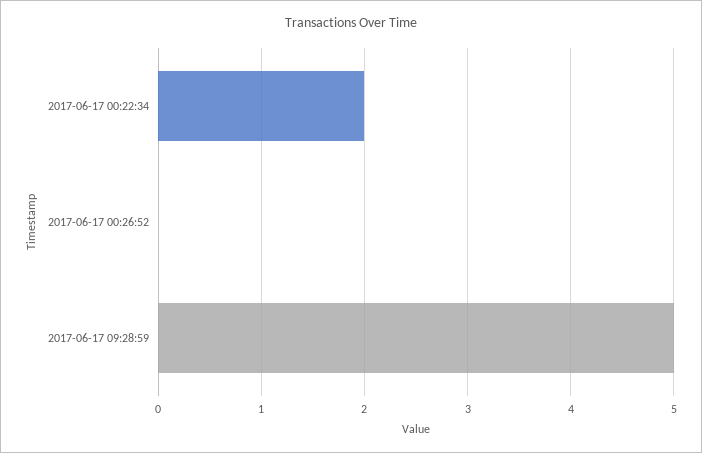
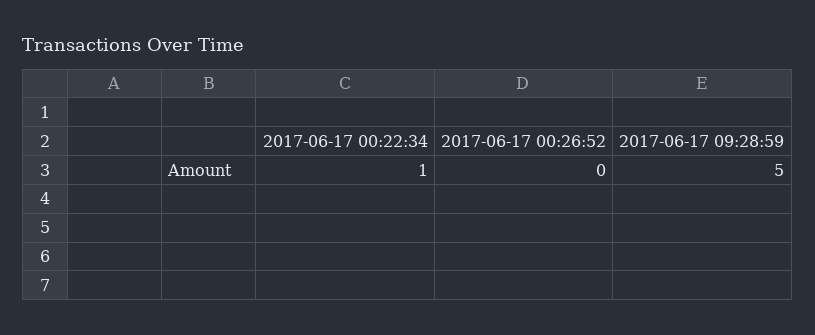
2017-06-17 00:22:34: 2 -> 1

